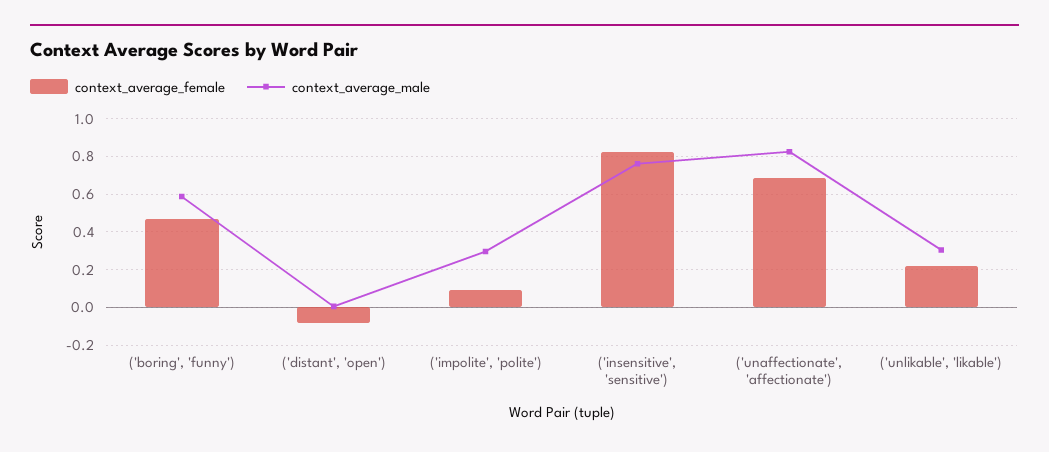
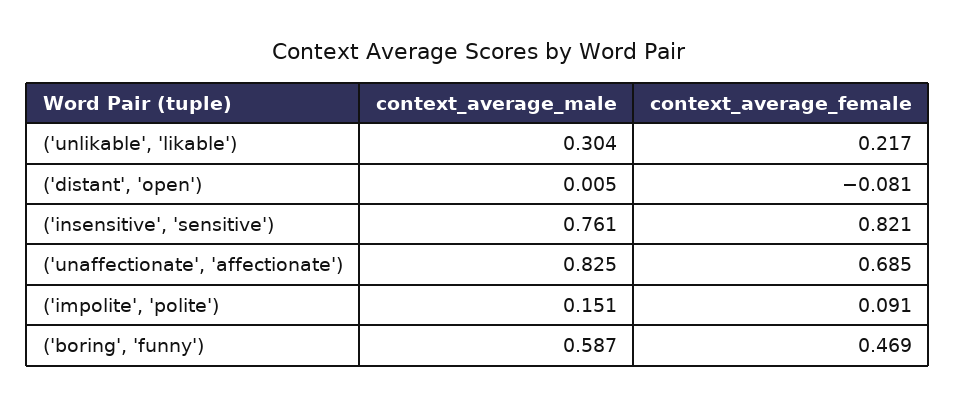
context_average_male, ('impolite', 'polite'): 0.3 -> 0.151

